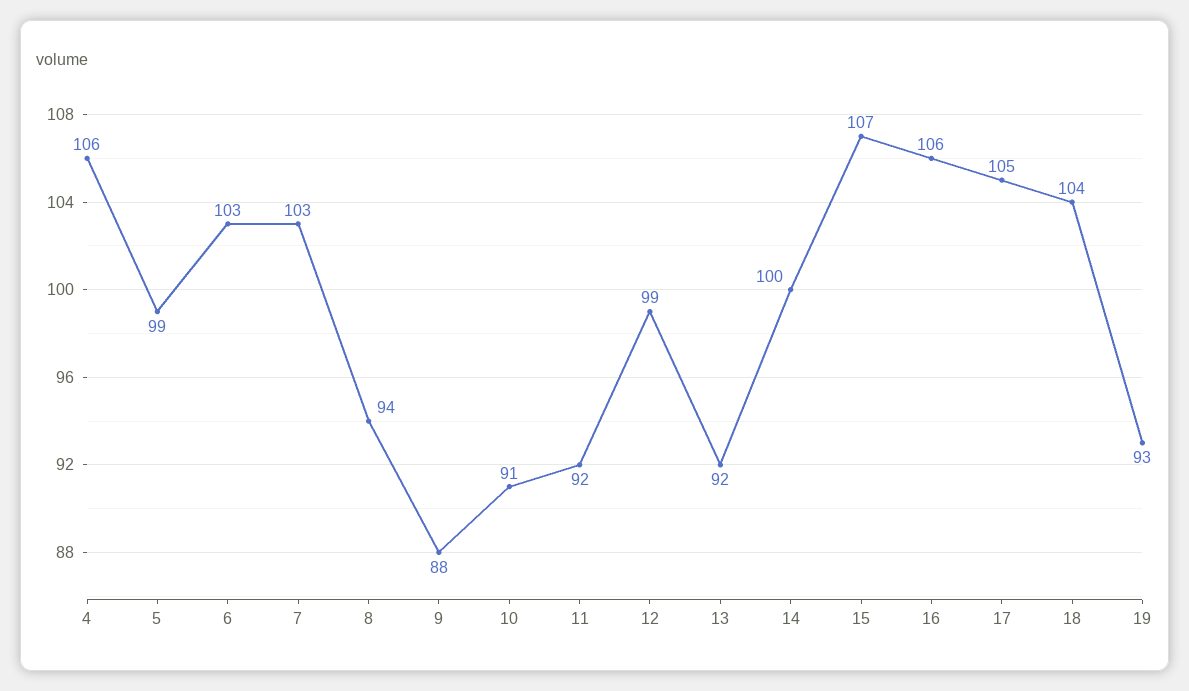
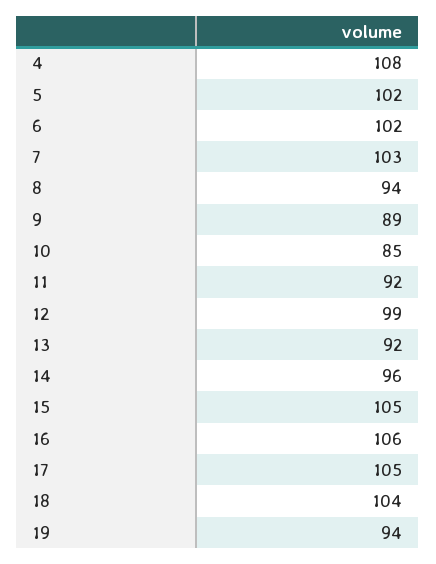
4: 106 -> 108
5: 99 -> 102
6: 103 -> 102
9: 88 -> 89
10: 91 -> 85
14: 100 -> 96
15: 107 -> 105
19: 93 -> 94

